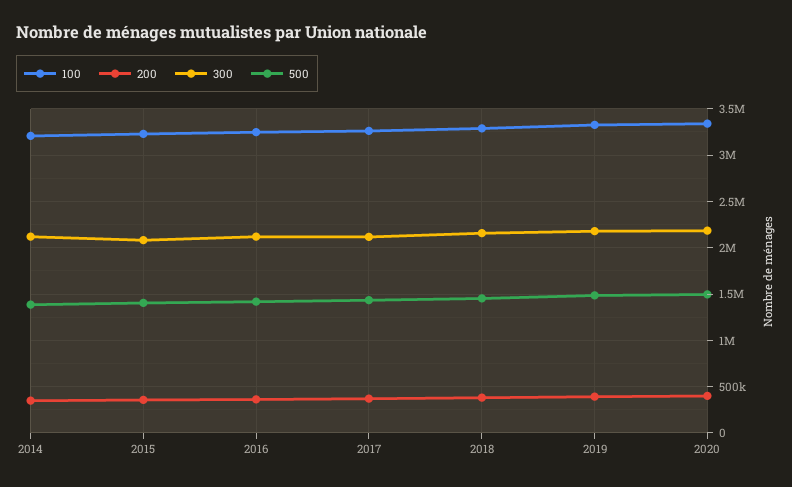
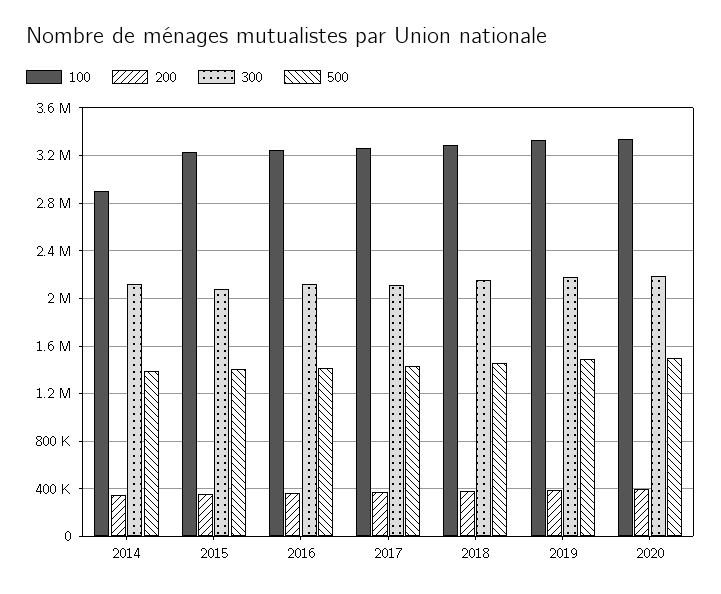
100, 2014: 3200000 -> 2900000

